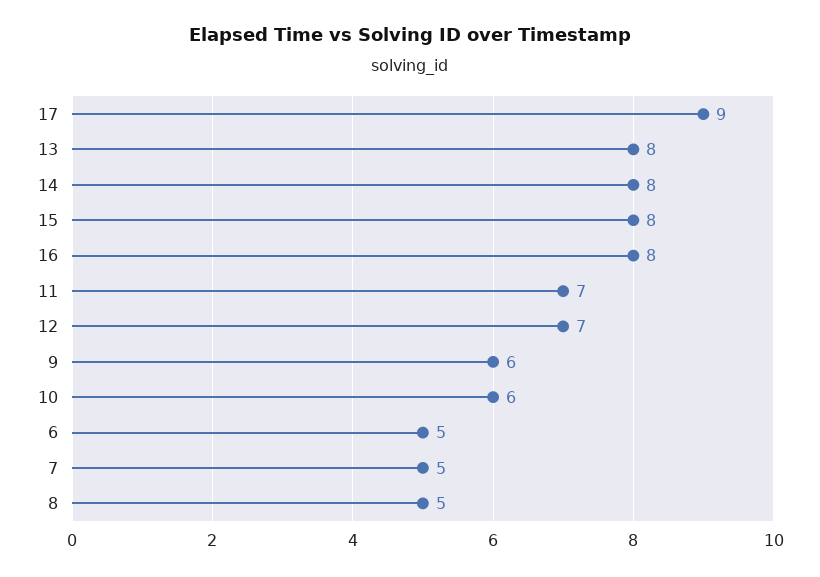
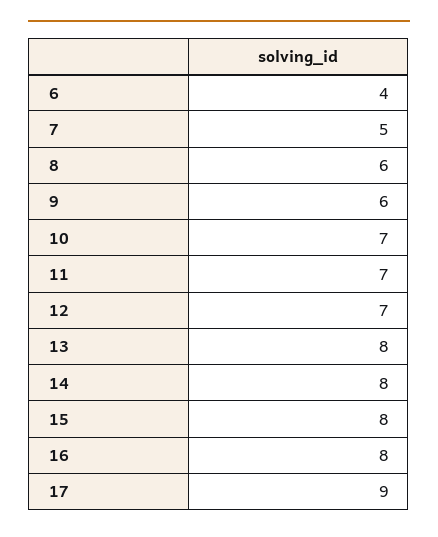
10: 6 -> 7
6: 5 -> 4
8: 5 -> 6

